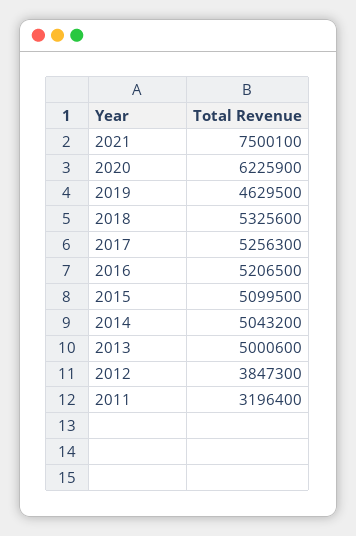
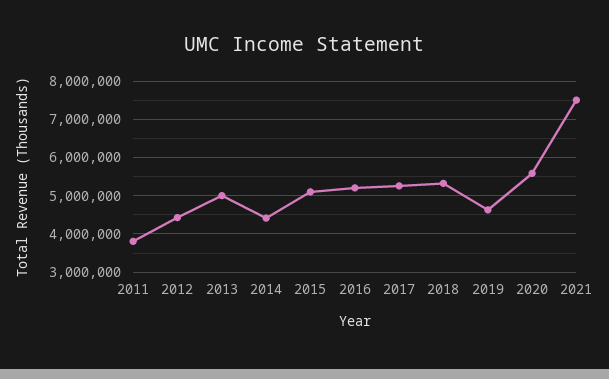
2020: 6225900 -> 5600000
2014: 5043200 -> 4400000
2012: 3847300 -> 4400000
2011: 3196400 -> 3800000

